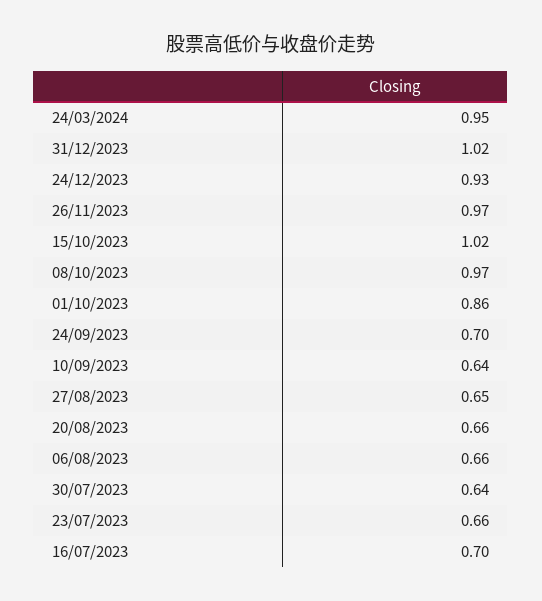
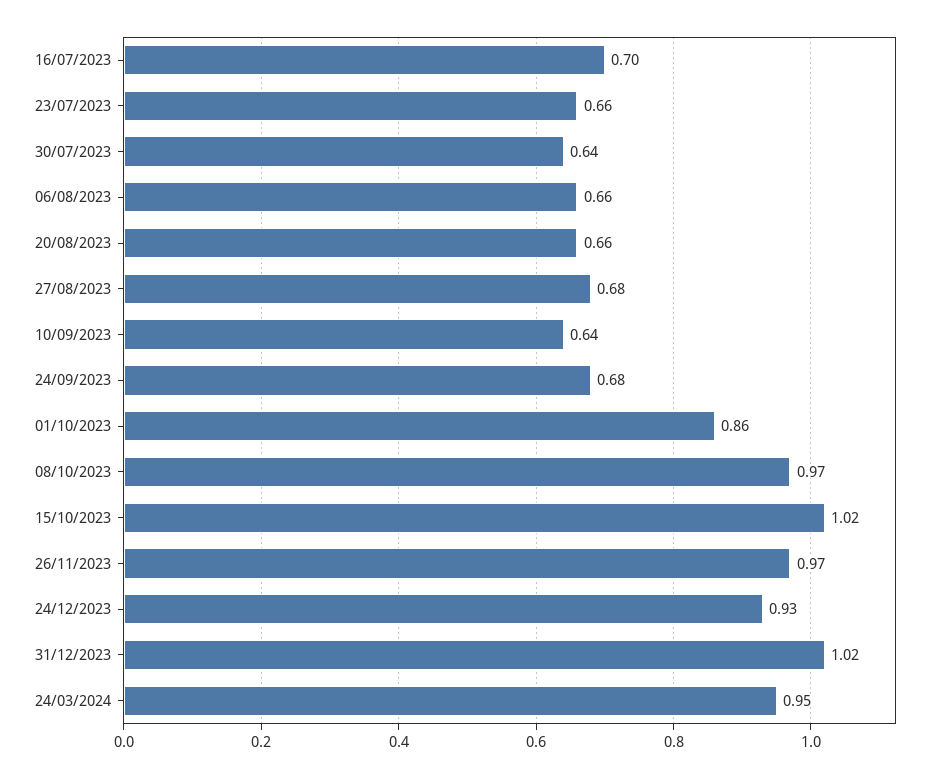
24/09/2023: 0.7 -> 0.68
27/08/2023: 0.65 -> 0.68

